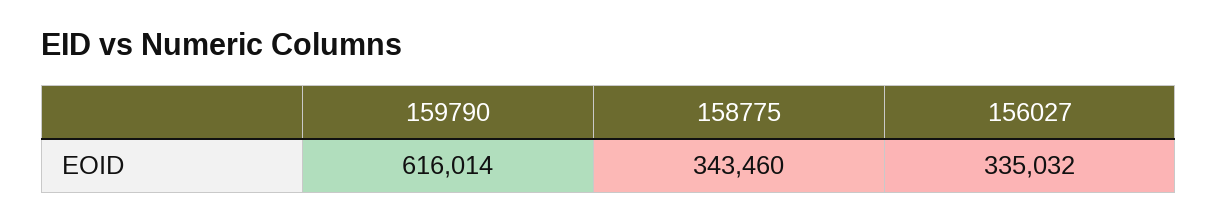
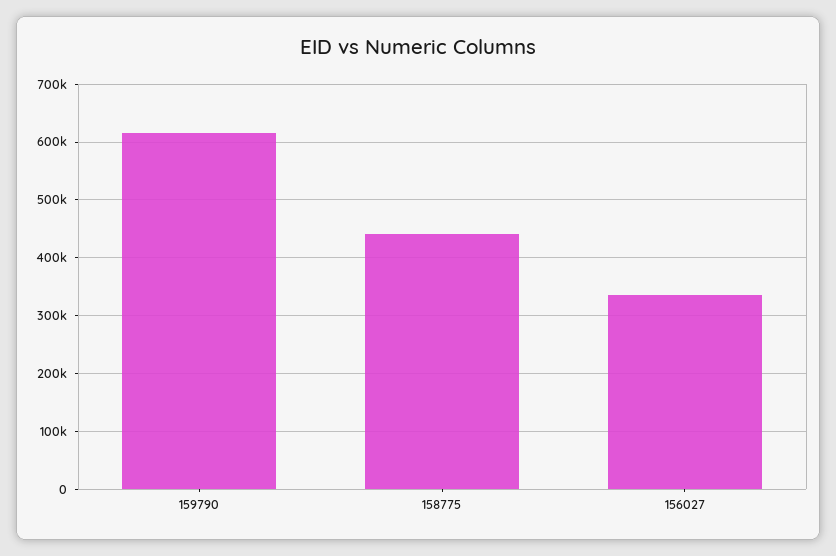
158775: 343460 -> 440000

